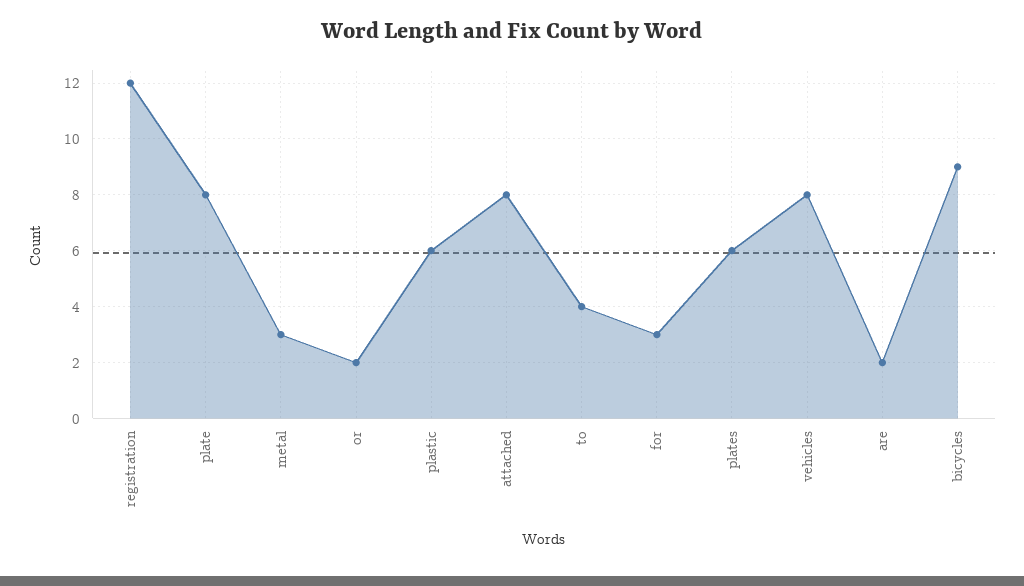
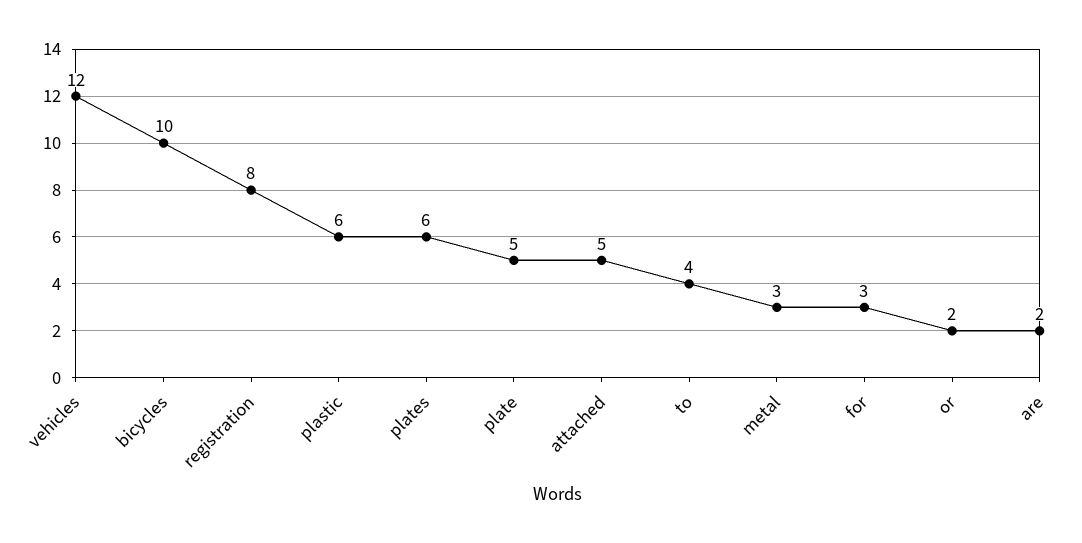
registration: 12 -> 8
plate: 8 -> 5
attached: 8 -> 5
vehicles: 8 -> 12
bicycles: 9 -> 10

